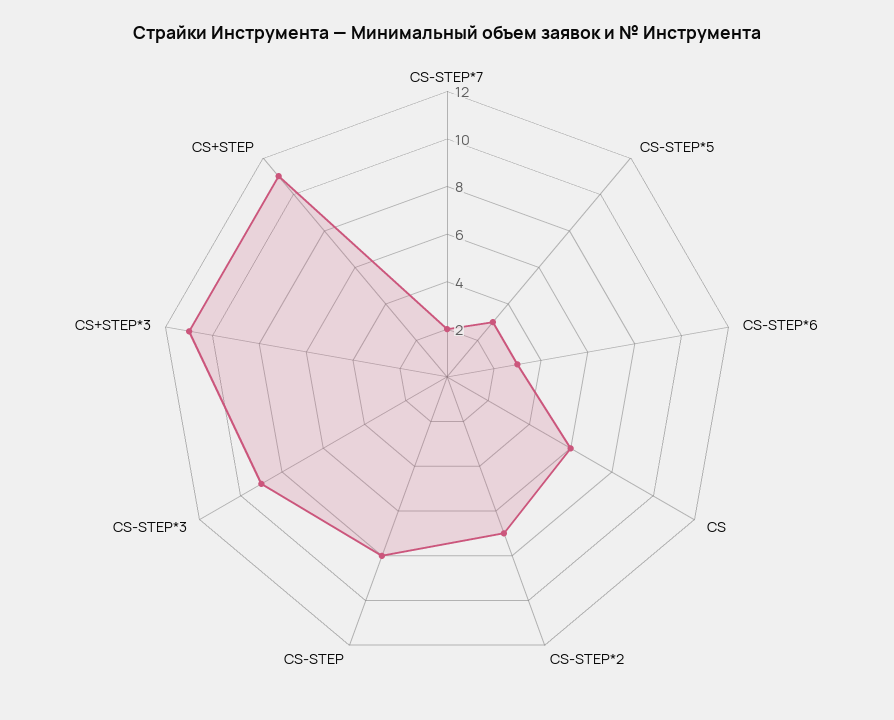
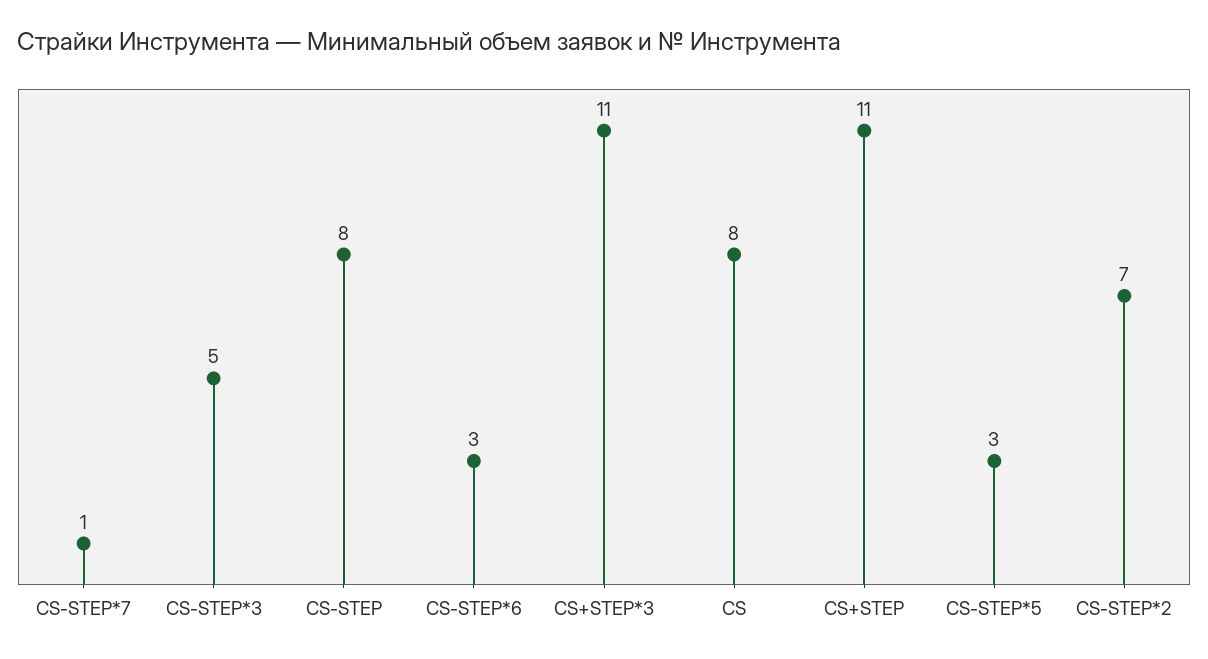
CS-STEP*7: 2 -> 1
CS: 6 -> 8
CS-STEP*3: 9 -> 5

